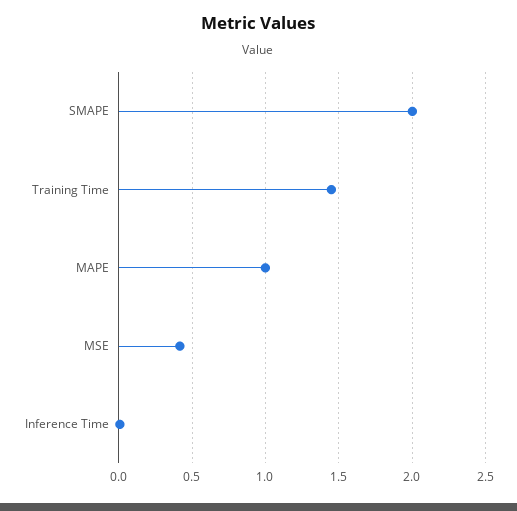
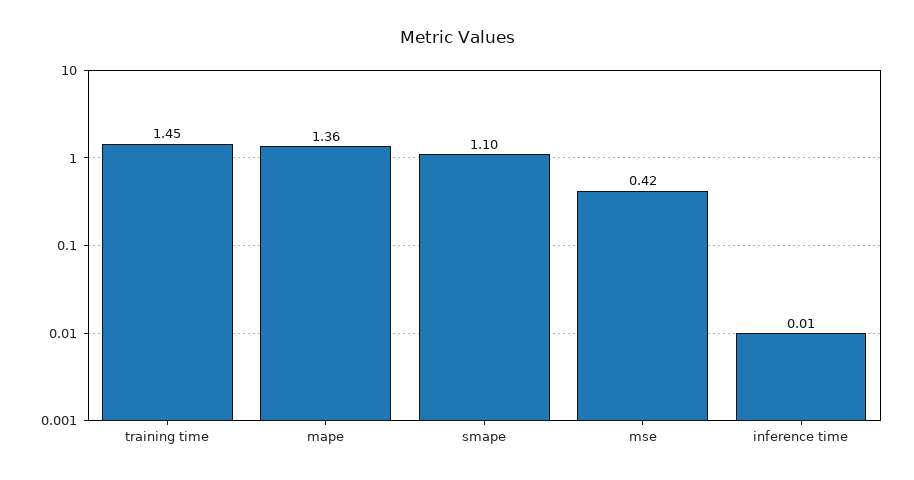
SMAPE: 2 -> 1.1
MAPE: 1 -> 1.36

